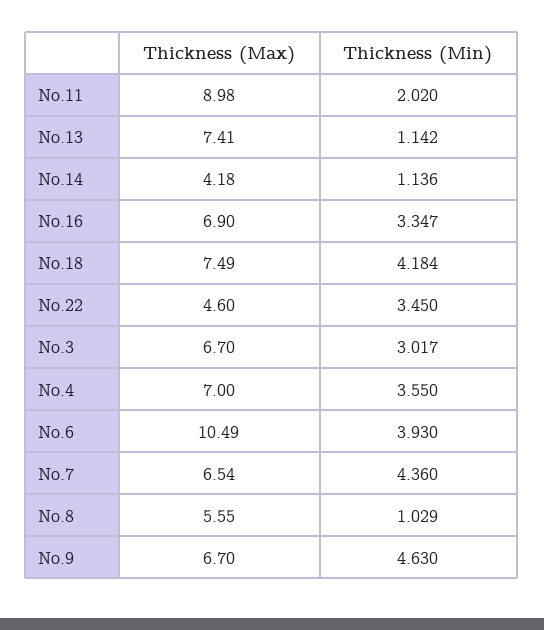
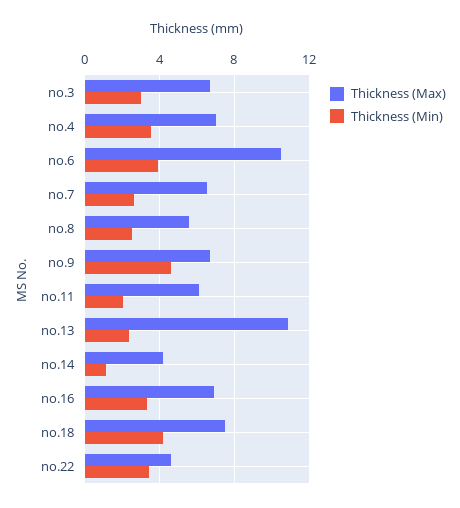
Thickness (Max), No.11: 8.98 -> 6
Thickness (Max), No.13: 7.41 -> 11
Thickness (Min), No.13: 1.142 -> 2.5
Thickness (Min), No.7: 4.36 -> 2.5
Thickness (Min), No.8: 1.029 -> 2.5

